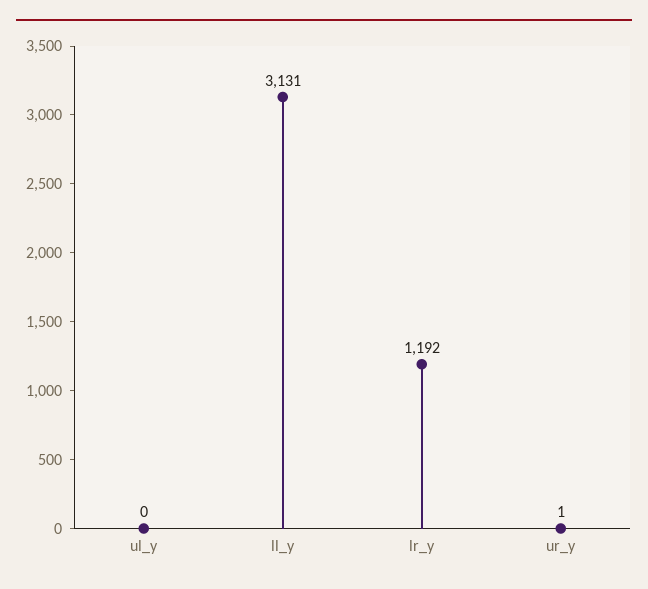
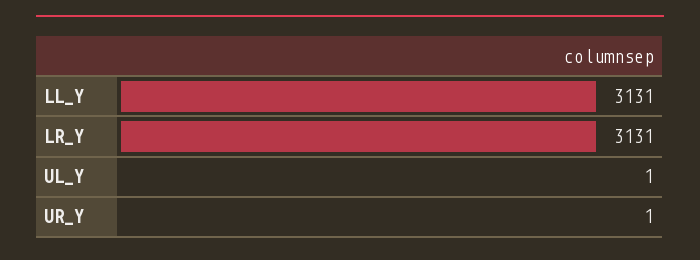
ul_y: 0 -> 1
lr_y: 1192 -> 3131

